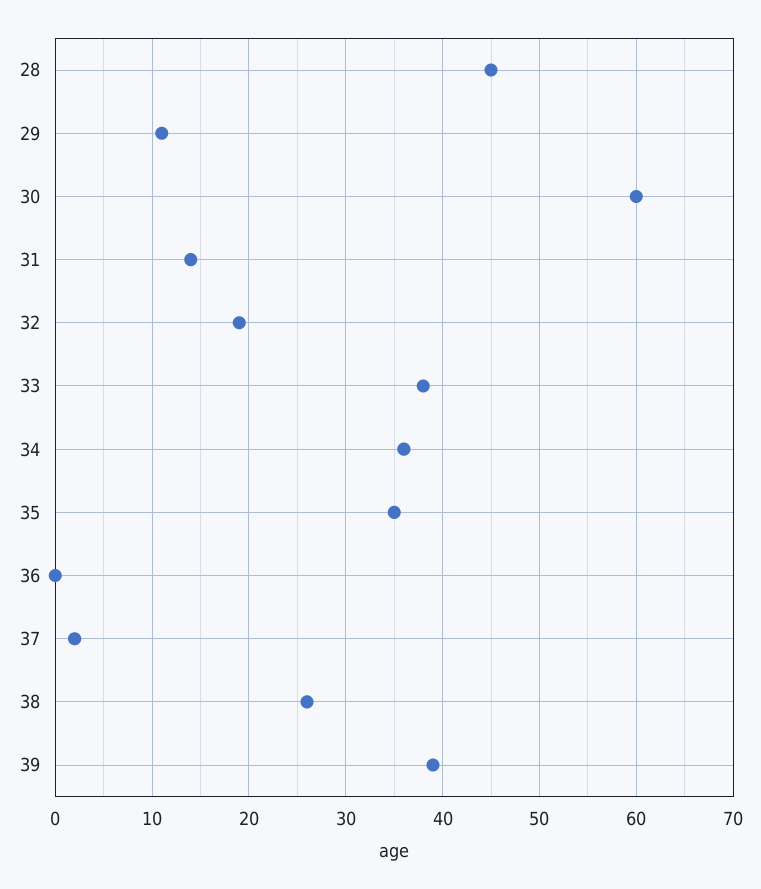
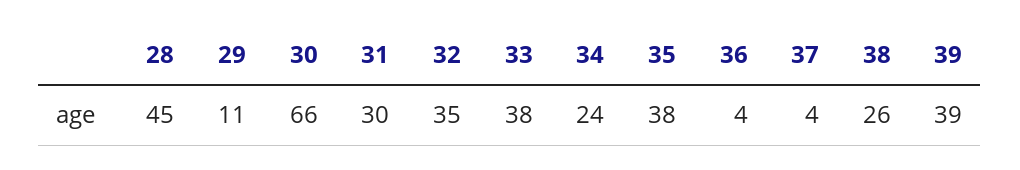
30: 60 -> 66
31: 14 -> 30
32: 19 -> 35
34: 36 -> 24
35: 35 -> 38
36: 0 -> 4
37: 2 -> 4

